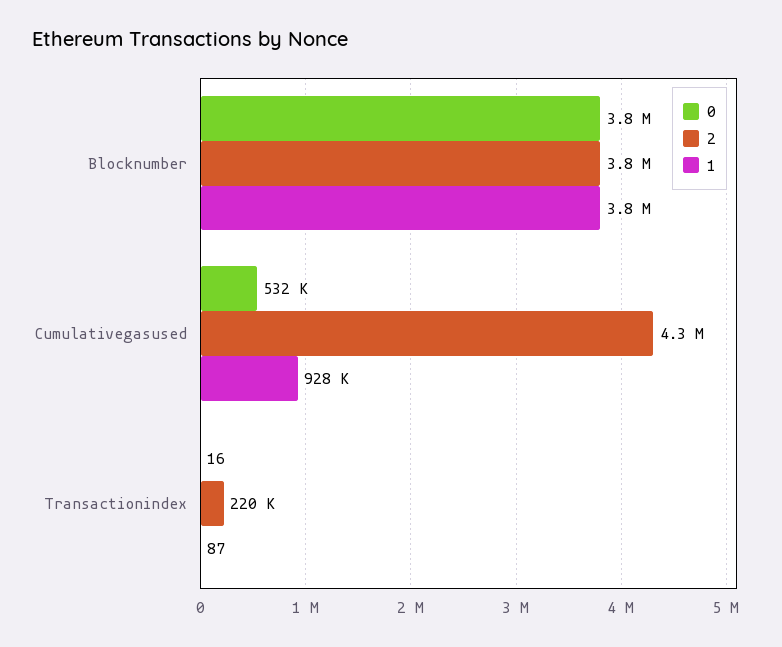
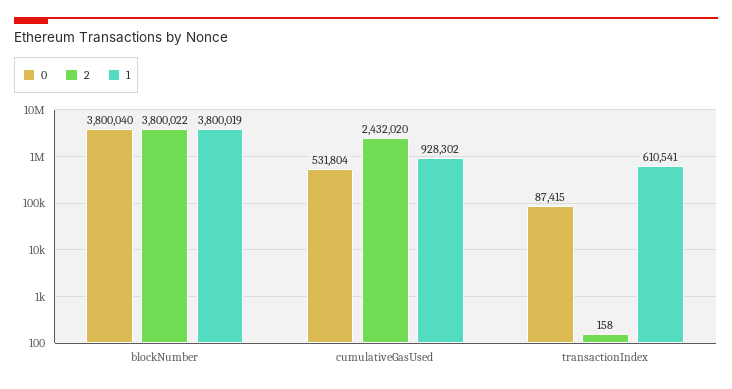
2, Cumulativegasused: 4300000 -> 2432020
0, Transactionindex: 16 -> 87415
2, Transactionindex: 220000 -> 158
1, Transactionindex: 87 -> 610541

